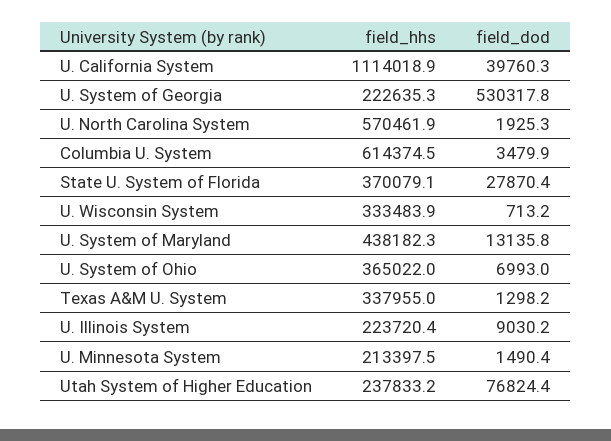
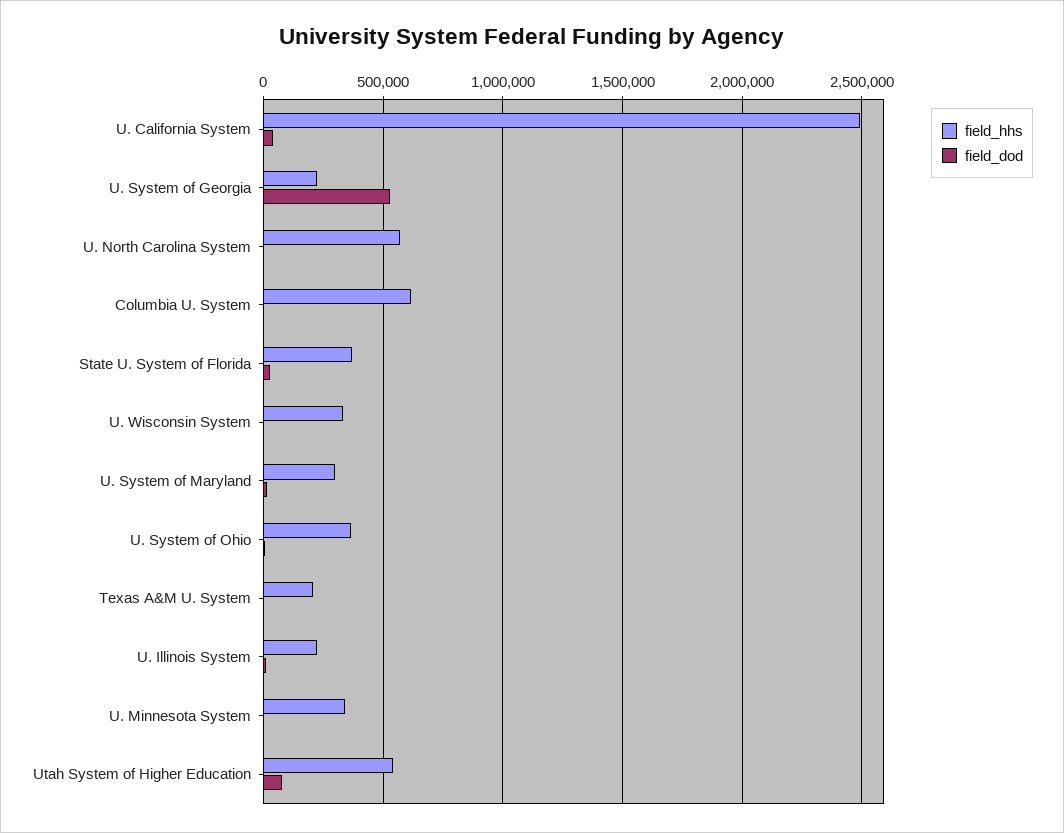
field_hhs, U. California System: 1114018.9 -> 2500000
field_hhs, U. System of Maryland: 438182.3 -> 300000
field_hhs, Texas A&M U. System: 337955 -> 200000
field_hhs, U. Minnesota System: 213397.5 -> 350000
field_hhs, Utah System of Higher Education: 237833.2 -> 550000

